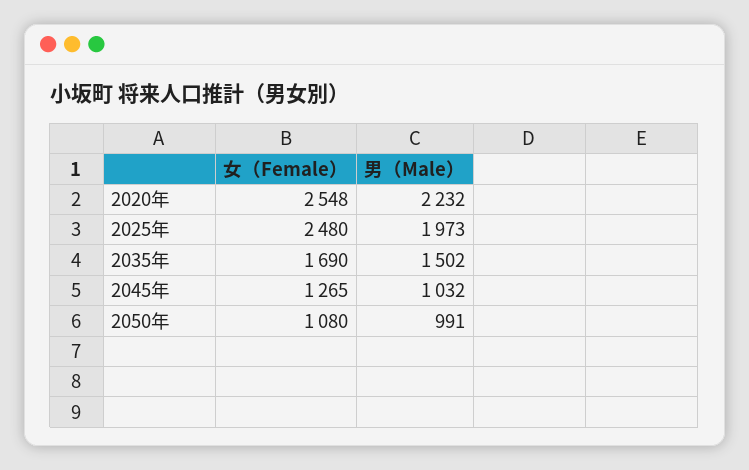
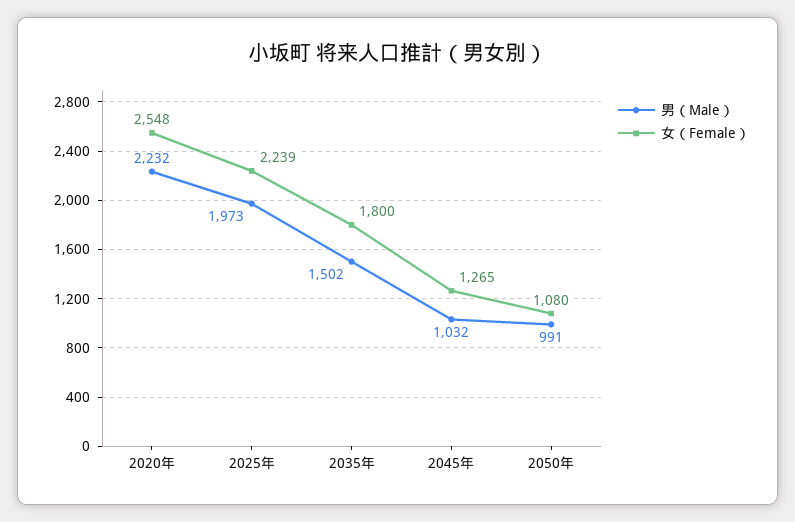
女（Female）, 2025年: 2480 -> 2239
女（Female）, 2035年: 1690 -> 1800

